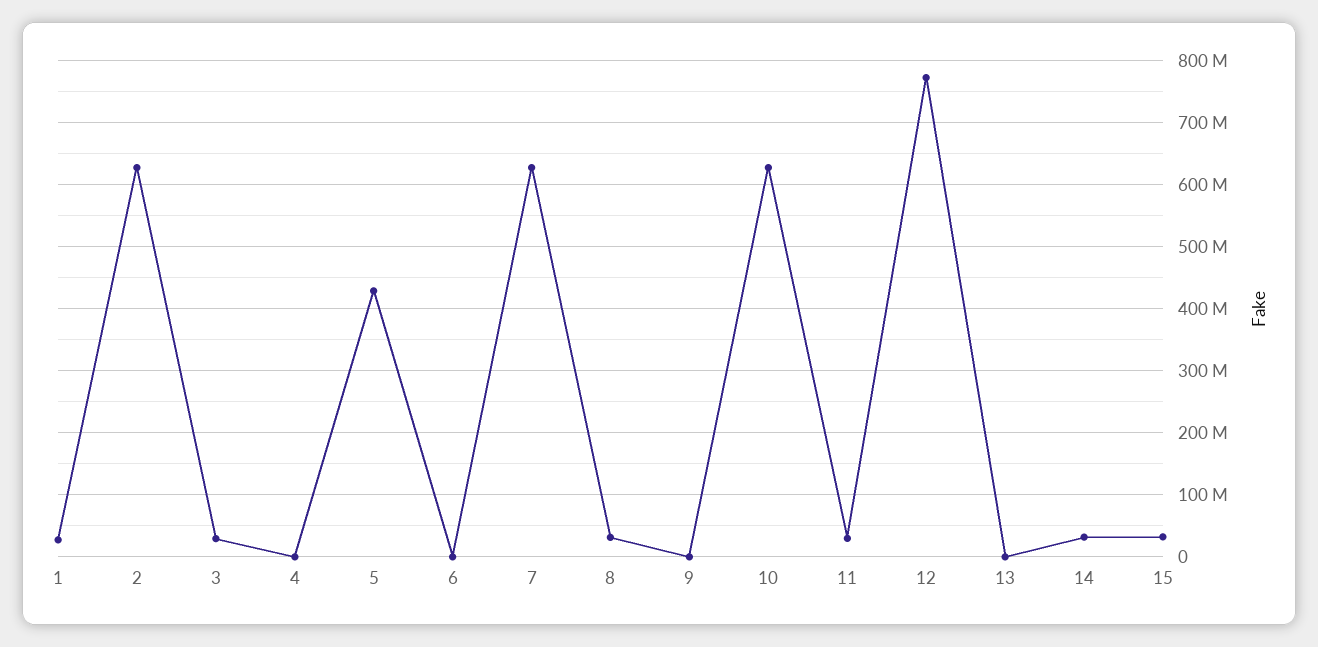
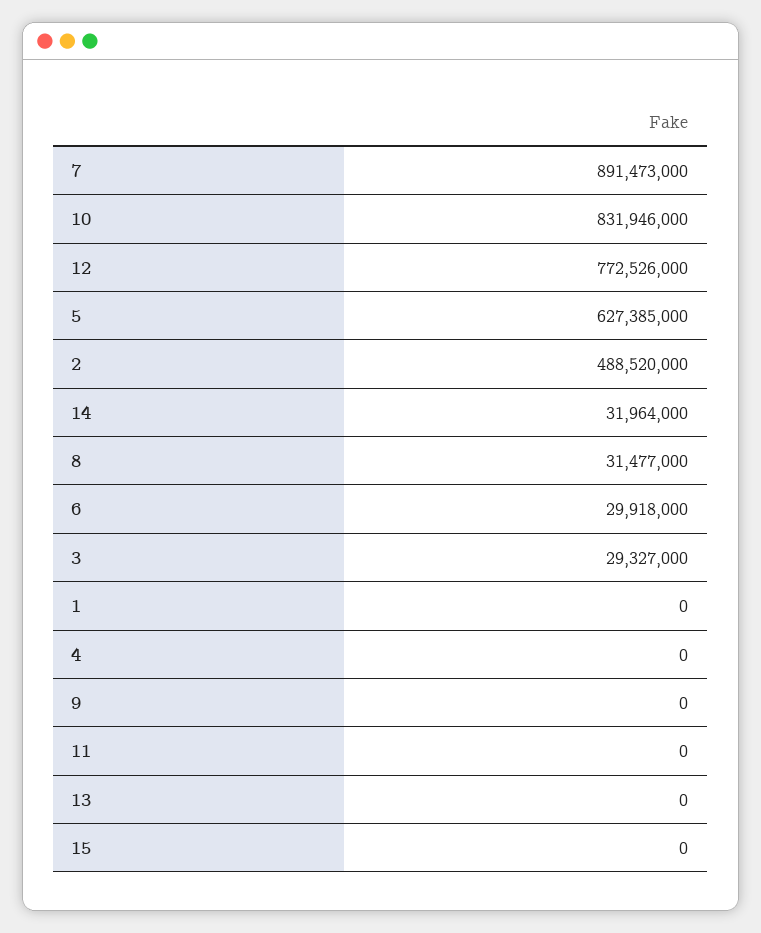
1: 30000000 -> 0
2: 630000000 -> 488520000
5: 430000000 -> 627385000
6: 0 -> 29918000
7: 630000000 -> 891473000
10: 630000000 -> 831946000
11: 30000000 -> 0
15: 30000000 -> 0

